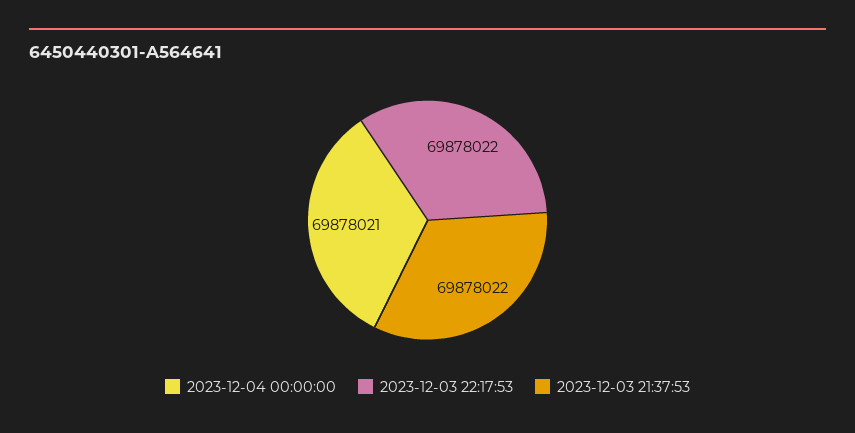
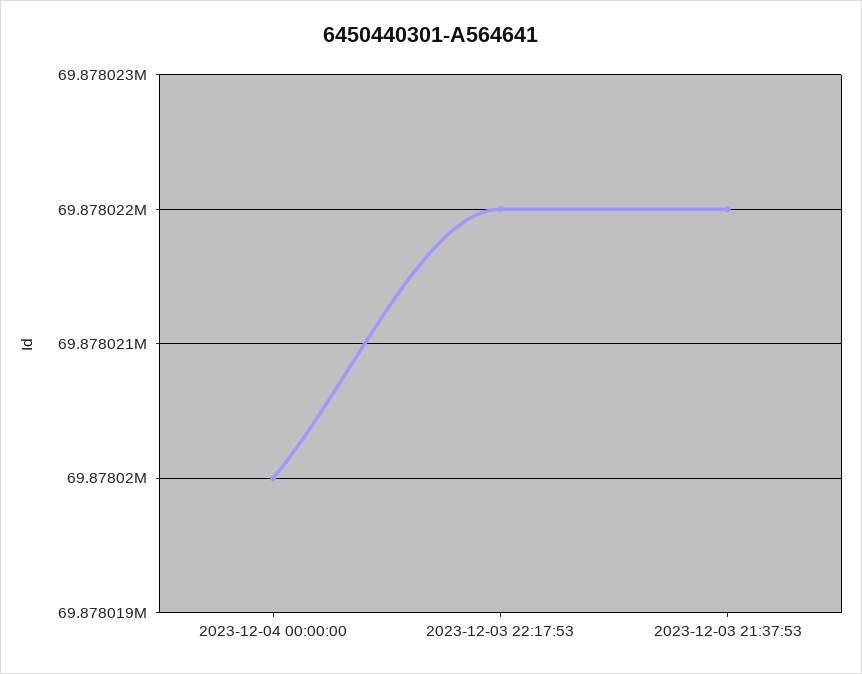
2023-12-04 00:00:00: 69878021 -> 69878020

